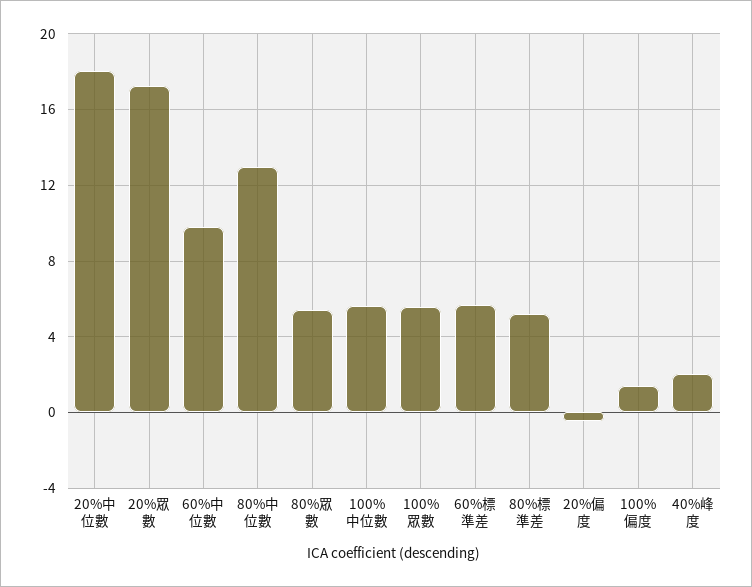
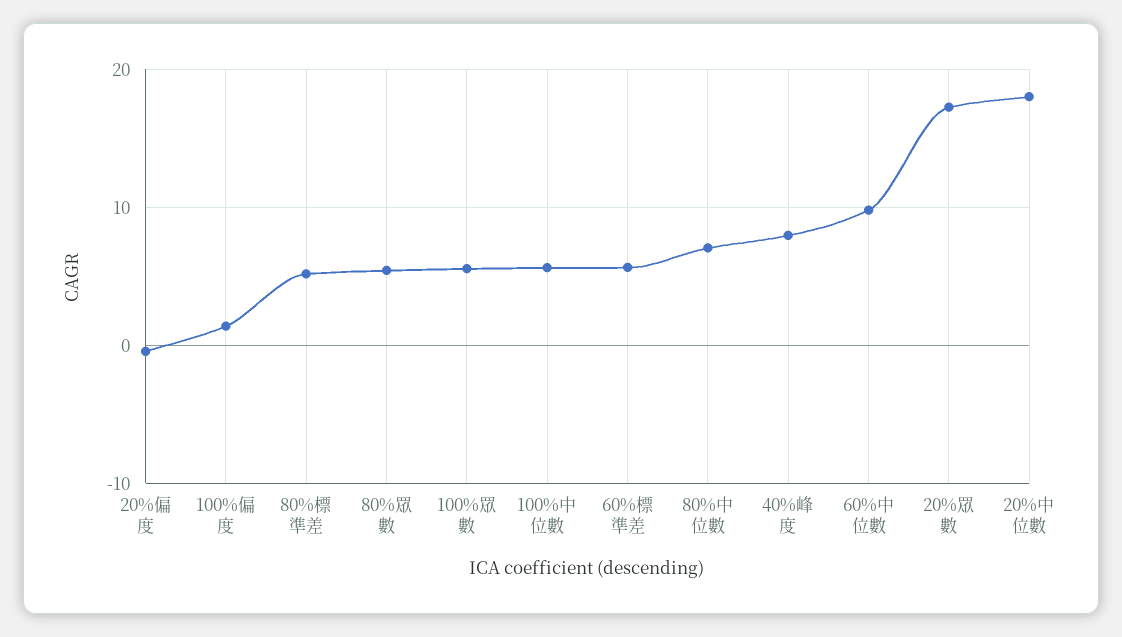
80%中位數: 13 -> 7
40%峰度: 2 -> 8

